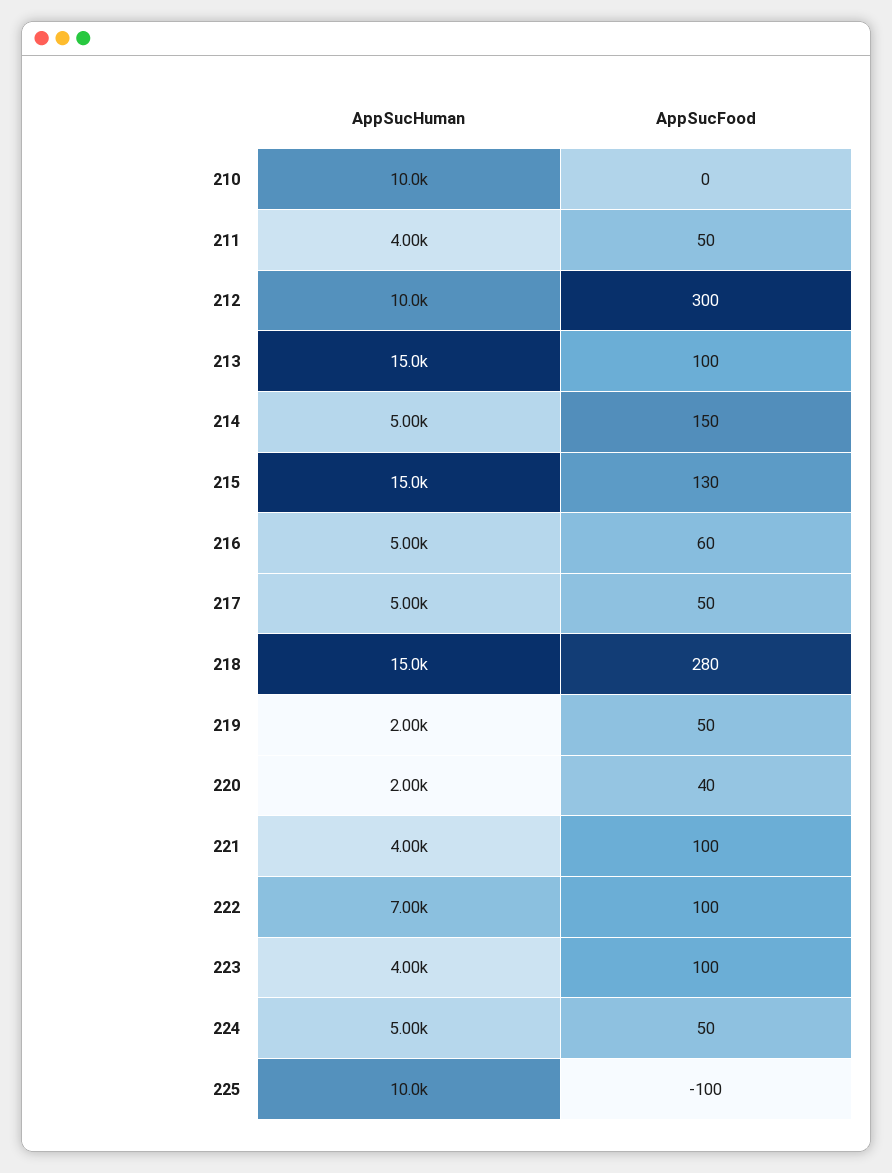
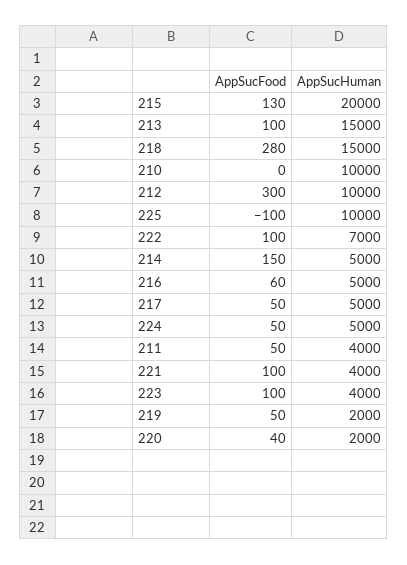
AppSucHuman, 215: 15000 -> 20000

